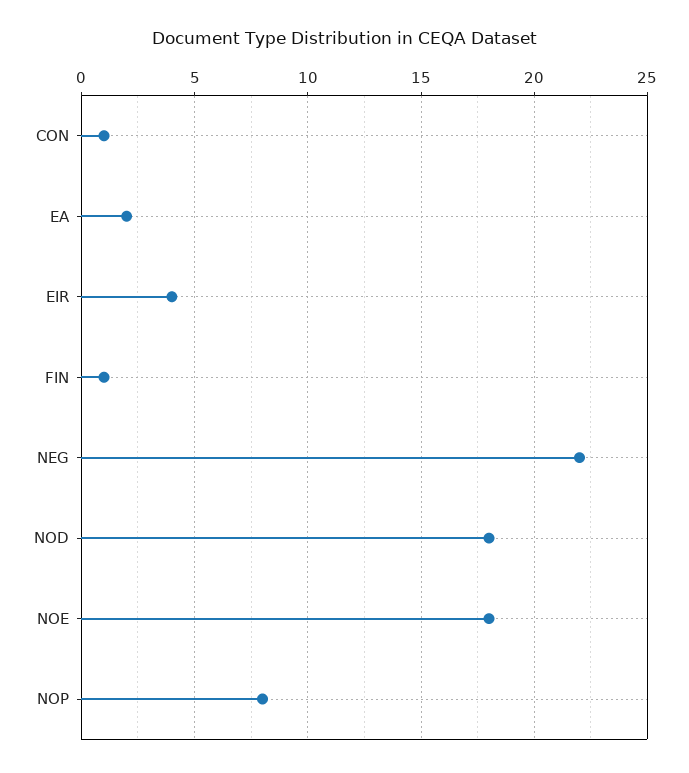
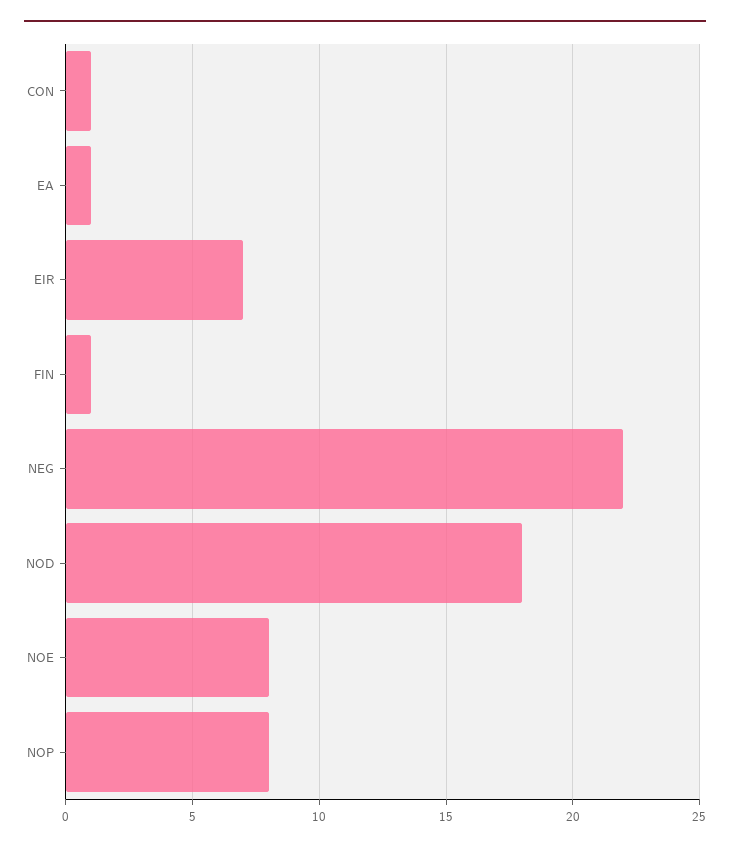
EA: 2 -> 1
EIR: 4 -> 7
NOE: 18 -> 8

